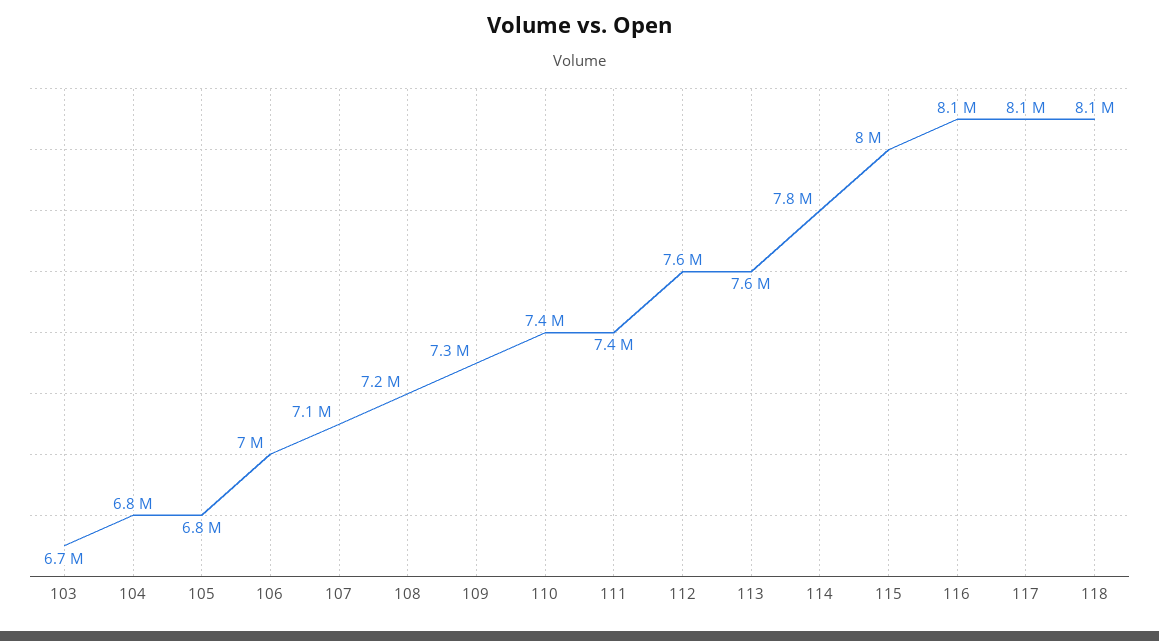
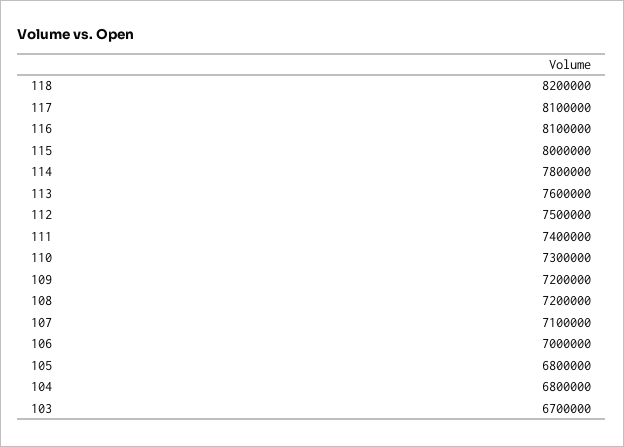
109: 7300000 -> 7200000
110: 7400000 -> 7300000
112: 7600000 -> 7500000
118: 8100000 -> 8200000

